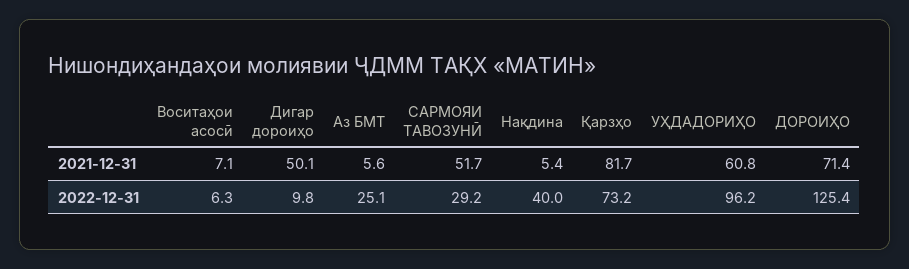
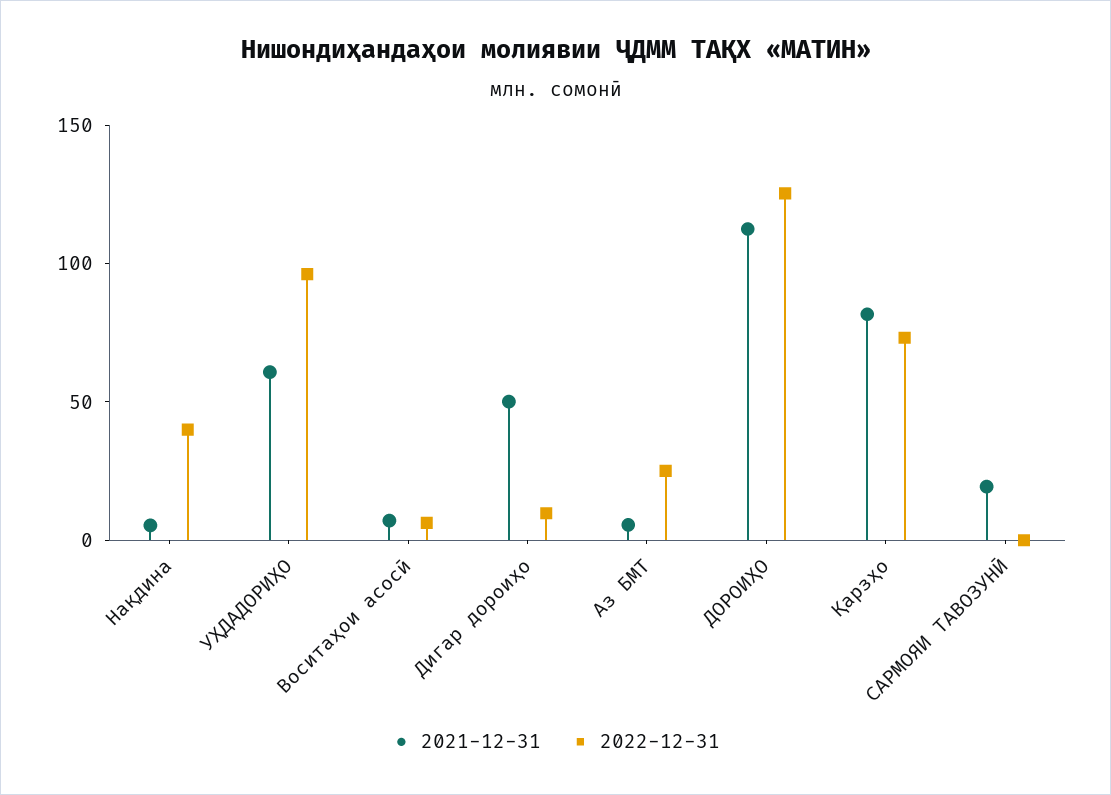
2021-12-31, САРМОЯИ ТАВОЗУНӢ: 51.7 -> 20
2021-12-31, ДОРОИҲО: 71.4 -> 110
2022-12-31, САРМОЯИ ТАВОЗУНӢ: 29.2 -> 0

